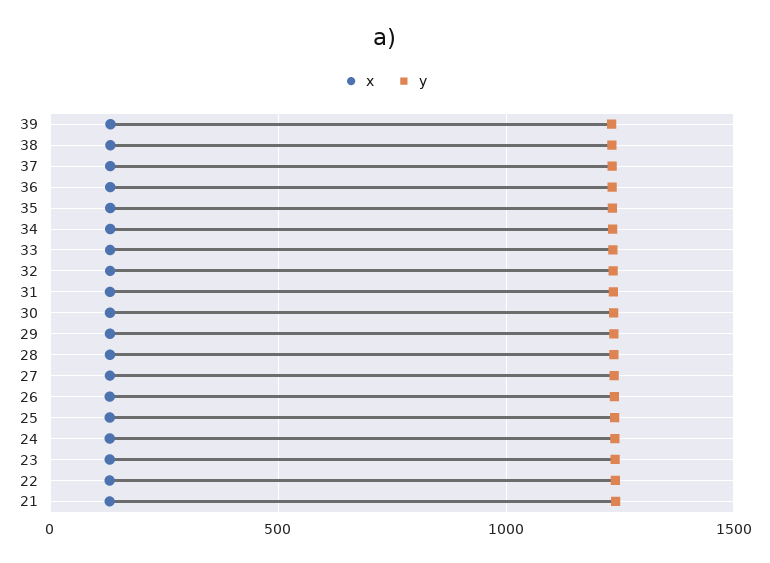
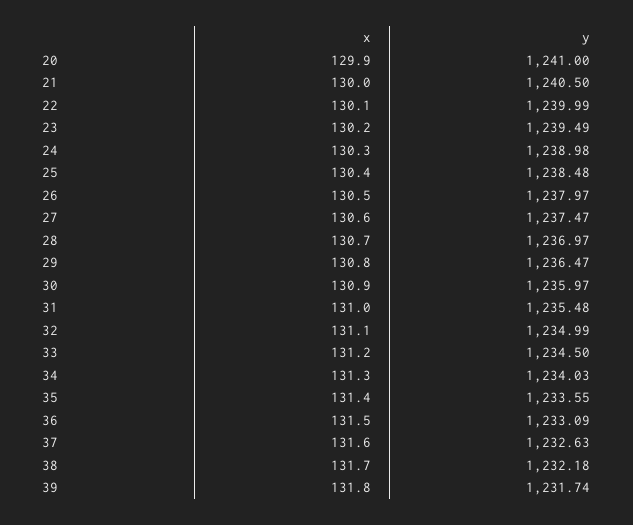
x, 20: none -> 129.9
y, 20: none -> 1241

